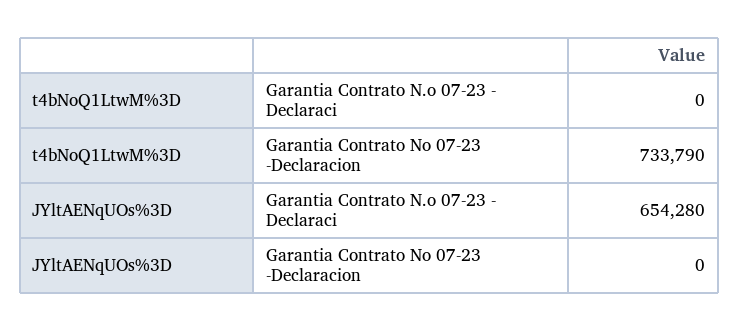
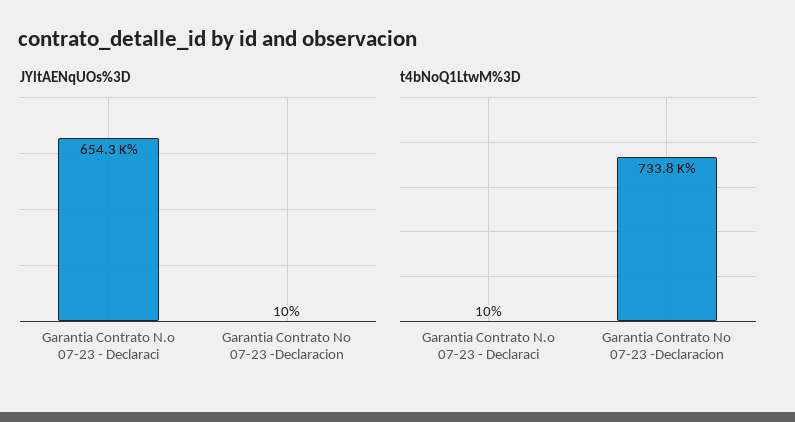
t4bNoQ1LtwM%3D, Garantia Contrato N.o 07-23 - Declaraci: 0 -> 10
JYltAENqUOs%3D, Garantia Contrato No 07-23 -Declaracion: 0 -> 10

